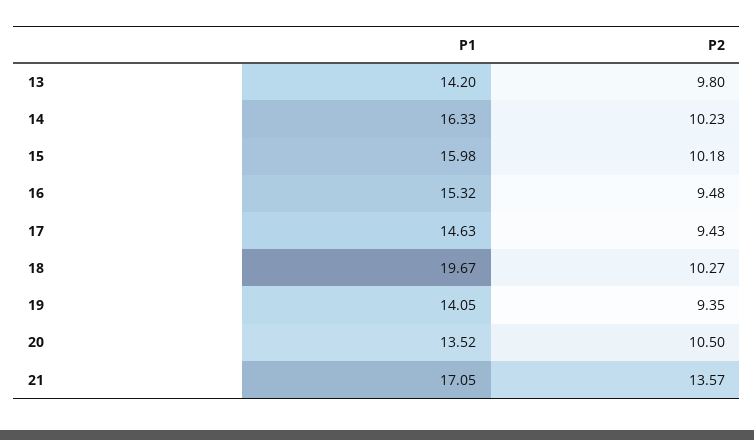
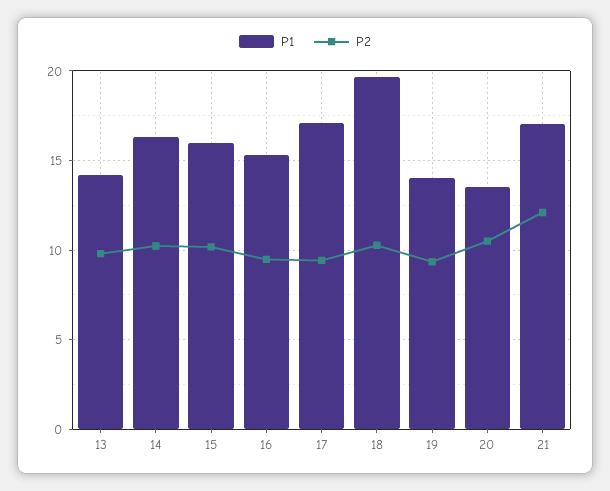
P1, 17: 14.63 -> 17
P2, 21: 13.57 -> 12

